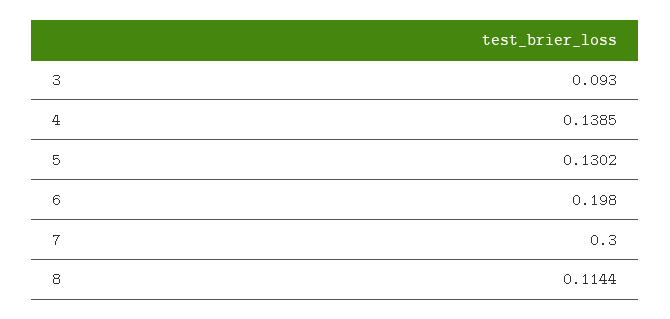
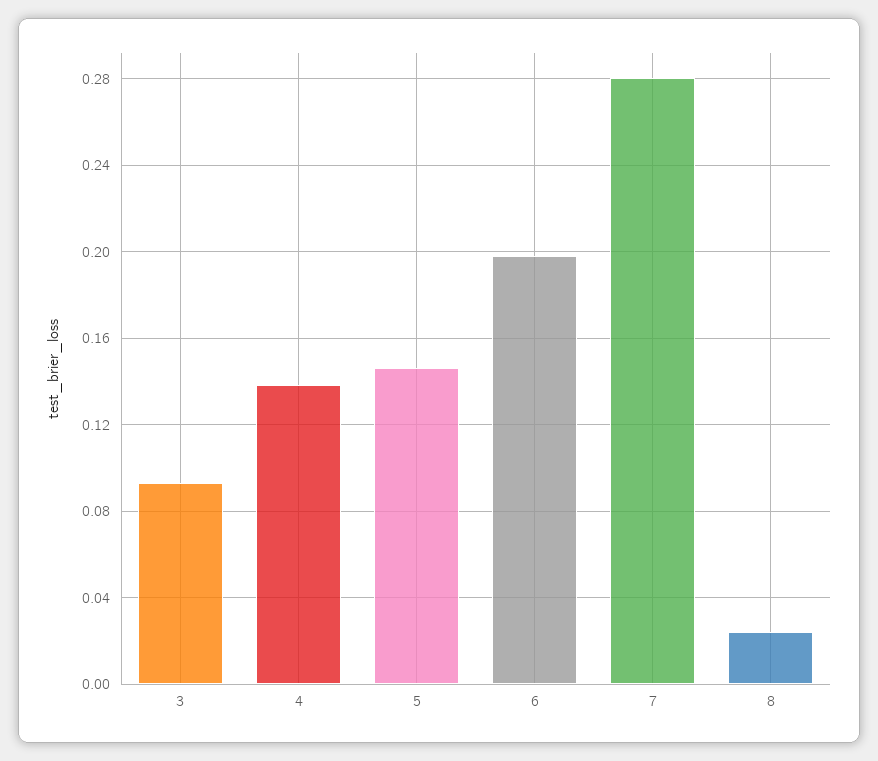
5: 0.1302 -> 0.145
7: 0.3 -> 0.28
8: 0.1144 -> 0.025

